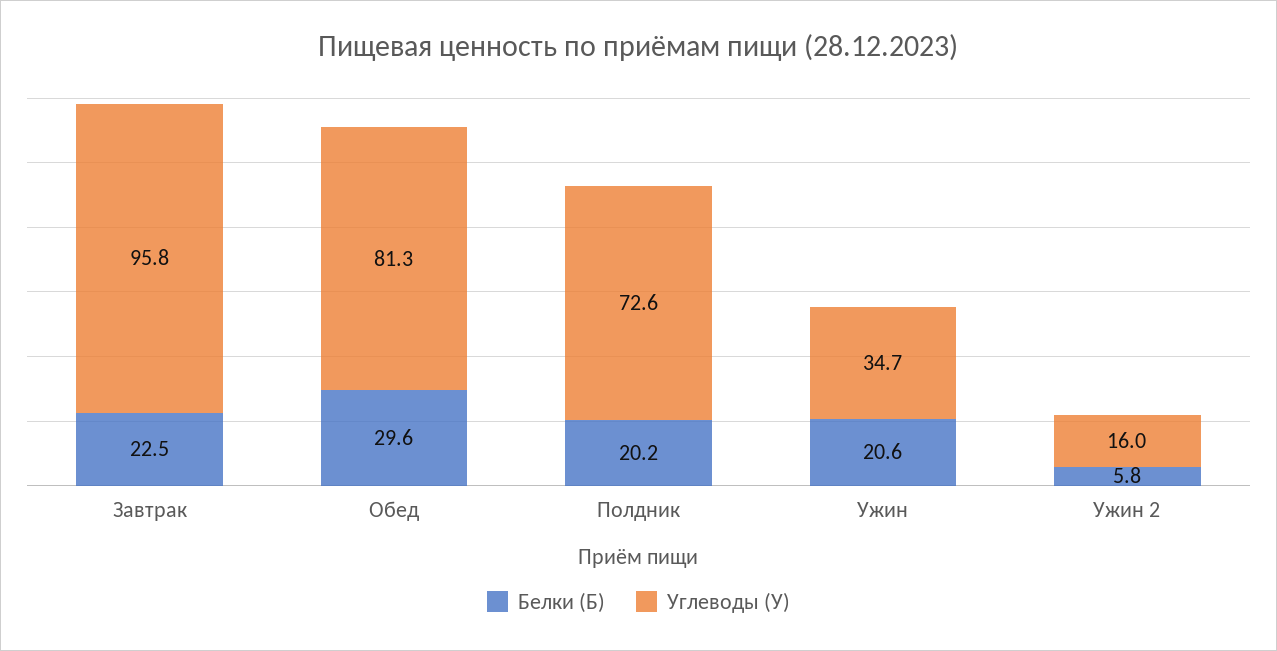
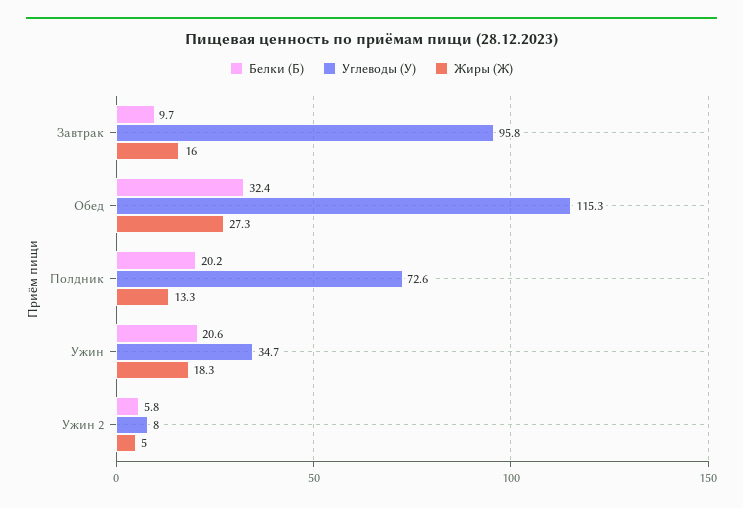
Белки (Б), Завтрак: 22.5 -> 9.7
Белки (Б), Обед: 29.6 -> 32.4
Углеводы (У), Обед: 81.3 -> 115.3
Углеводы (У), Ужин 2: 16 -> 8
Жиры (Ж), Завтрак: none -> 16
Жиры (Ж), Обед: none -> 27.3
Жиры (Ж), Полдник: none -> 13.3
Жиры (Ж), Ужин: none -> 18.3
Жиры (Ж), Ужин 2: none -> 5

